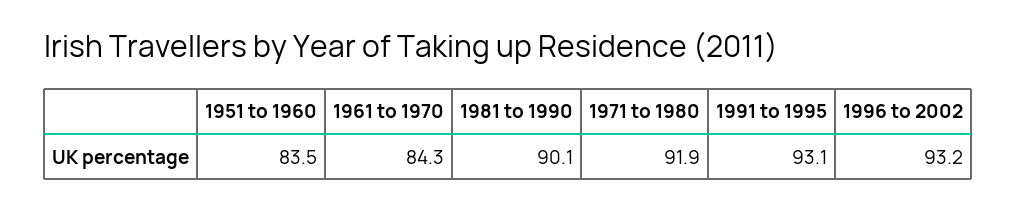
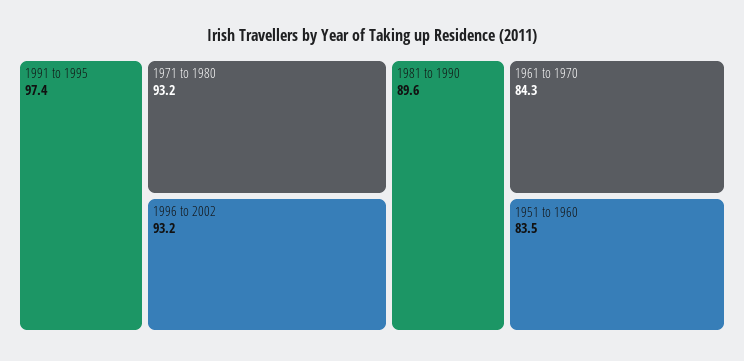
1981 to 1990: 90.1 -> 89.6
1971 to 1980: 91.9 -> 93.2
1991 to 1995: 93.1 -> 97.4

